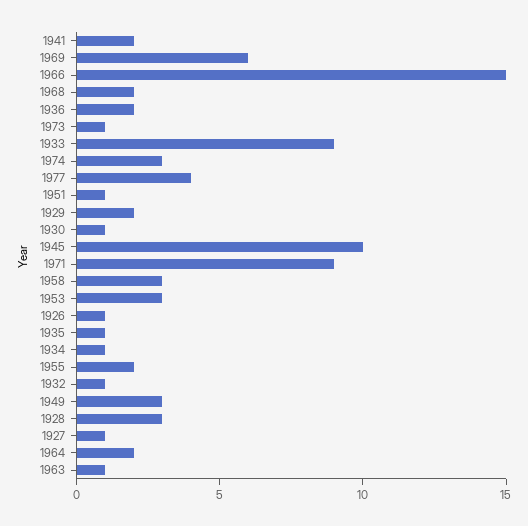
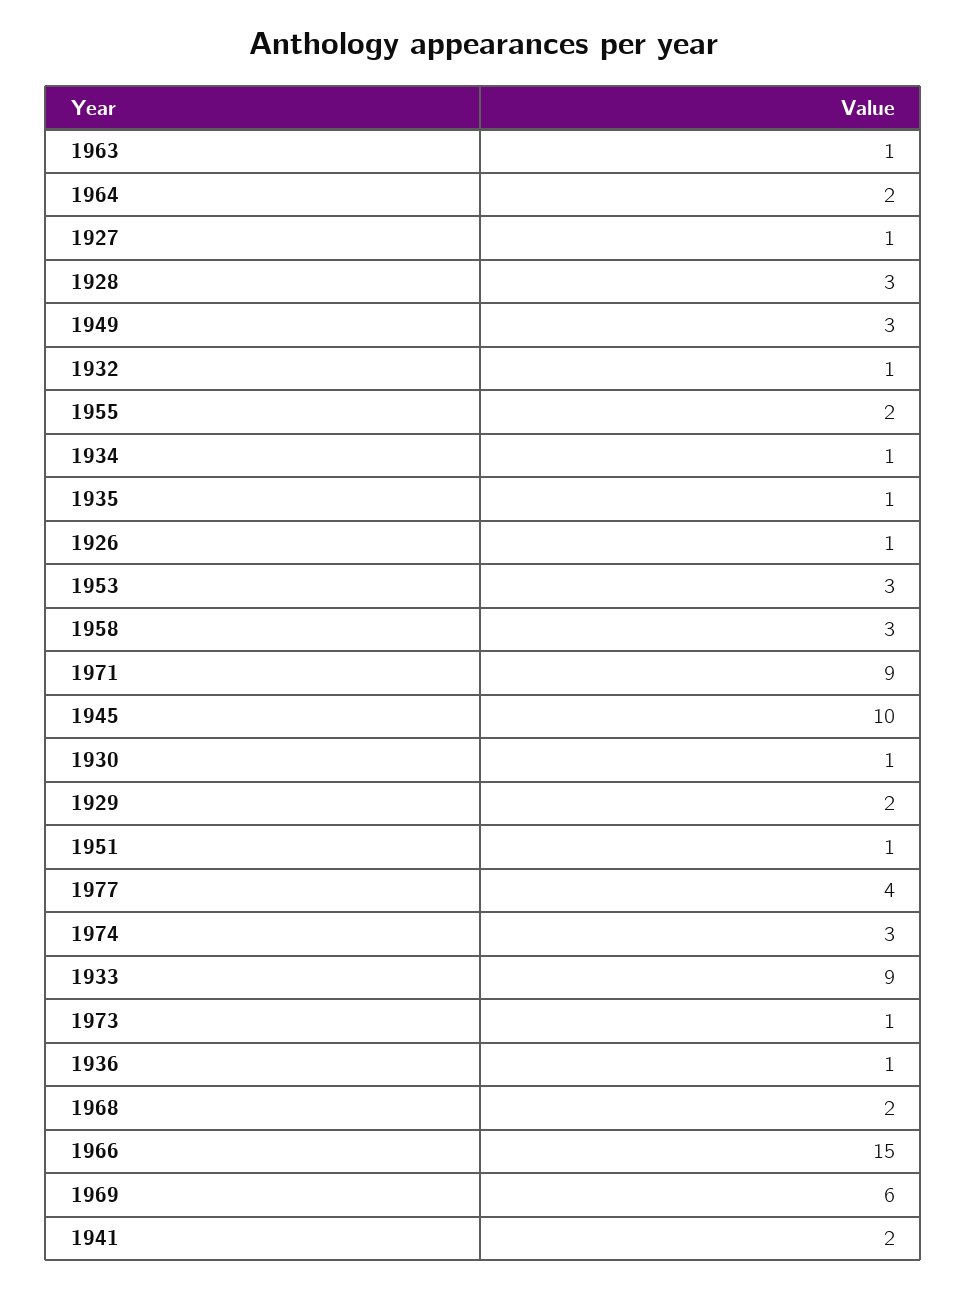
1936: 2 -> 1

